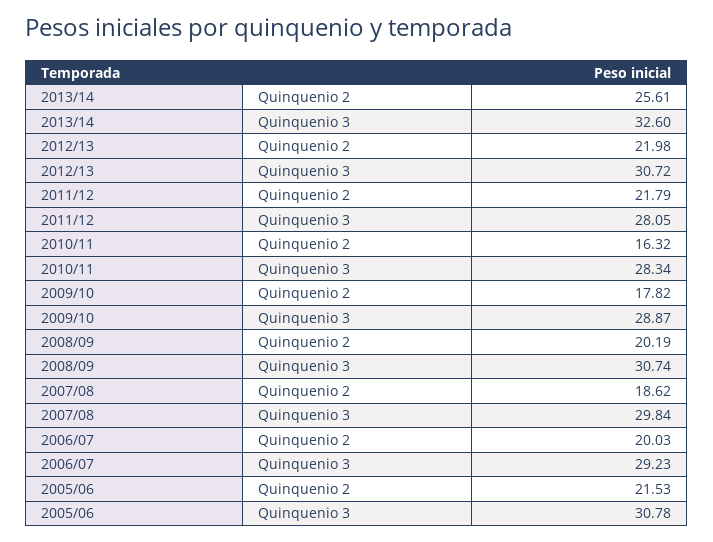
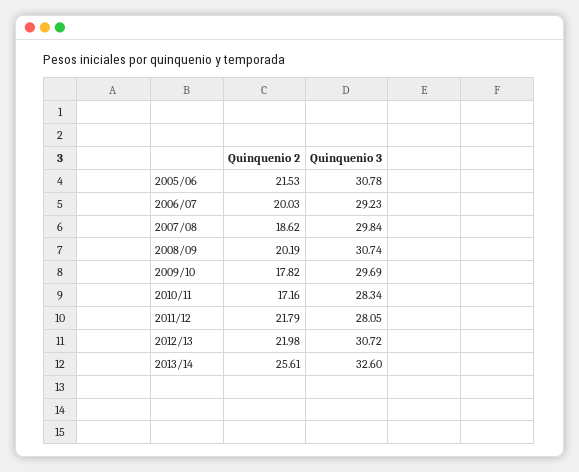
2010/11, Quinquenio 2: 16.32 -> 17.16
2009/10, Quinquenio 3: 28.87 -> 29.69

